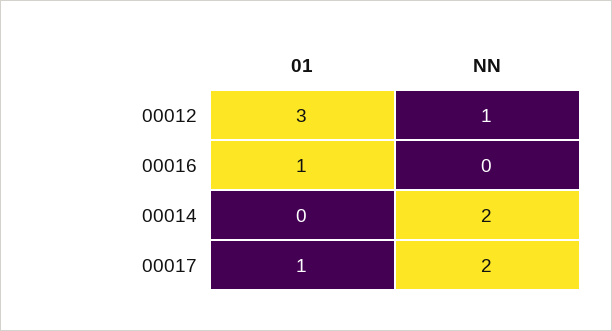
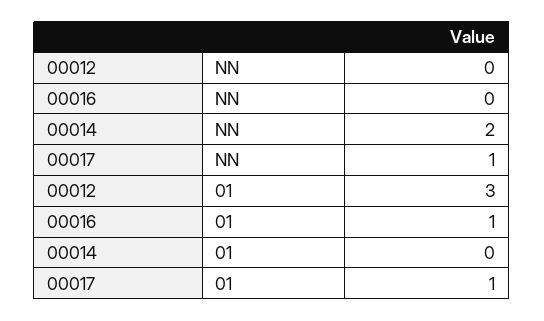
NN, 00012: 1 -> 0
NN, 00017: 2 -> 1

